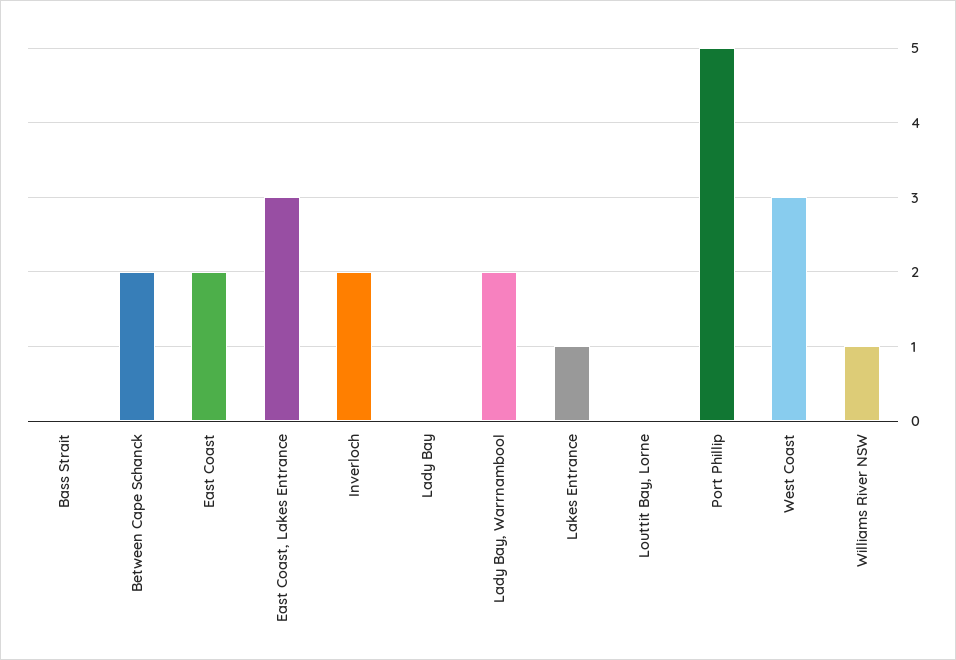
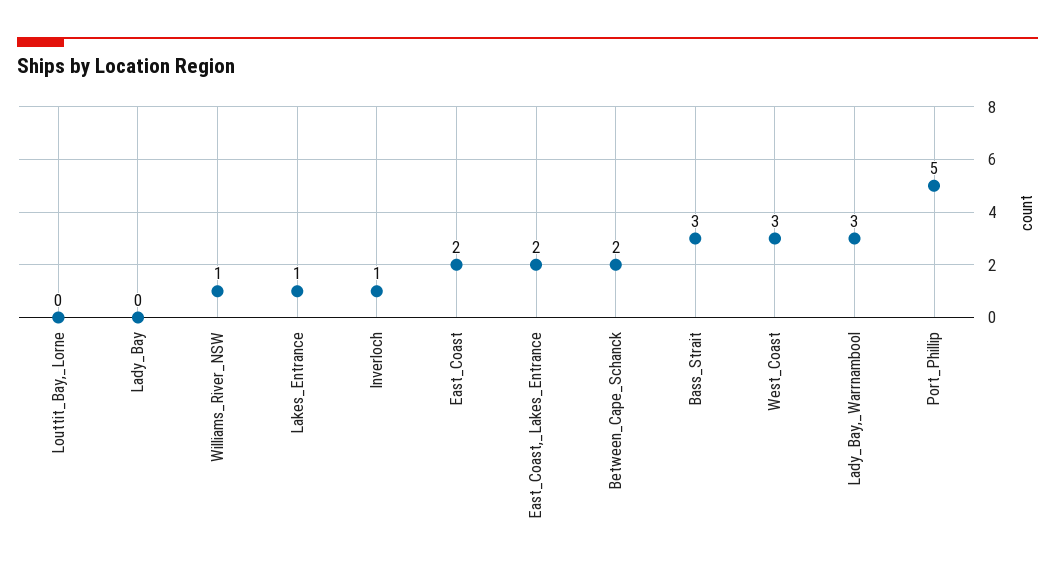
Bass Strait: 0 -> 3
East Coast, Lakes Entrance: 3 -> 2
Inverloch: 2 -> 1
Lady Bay, Warrnambool: 2 -> 3

